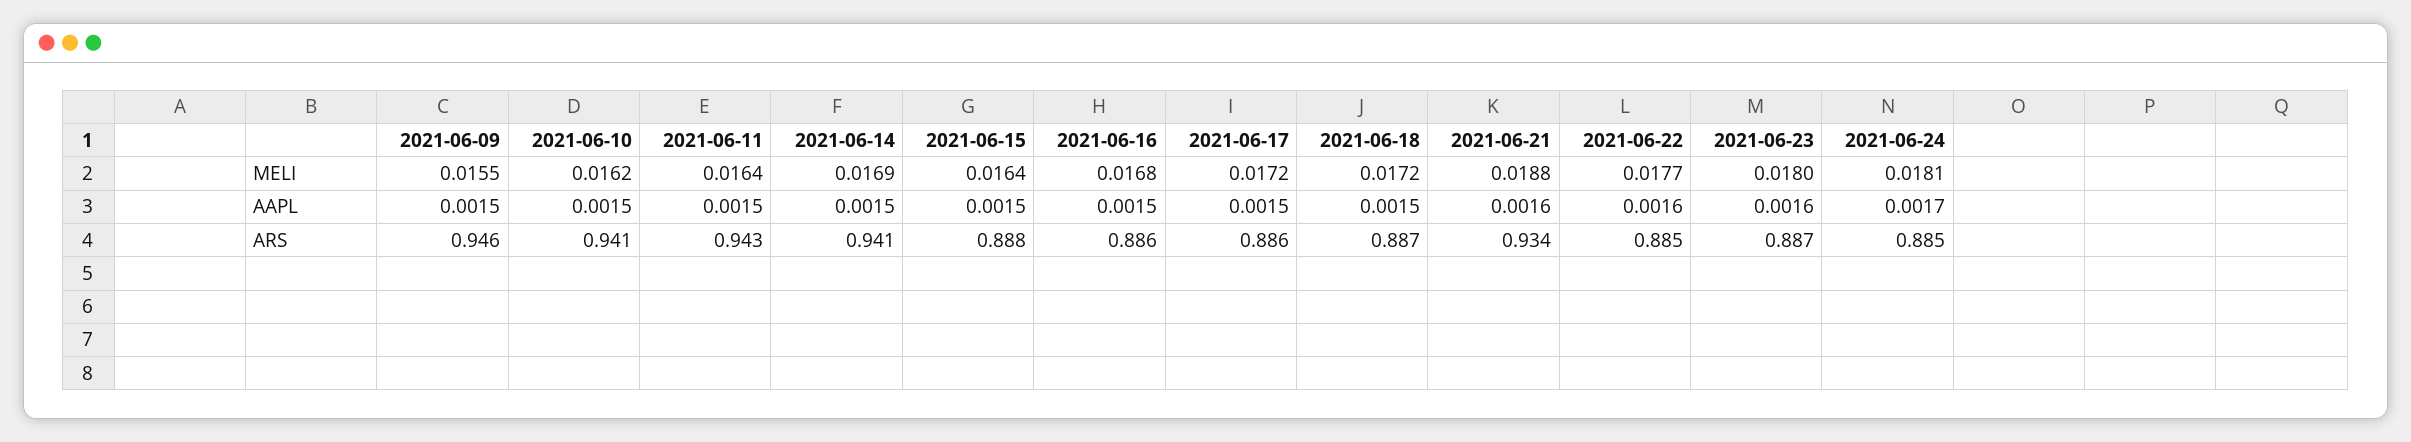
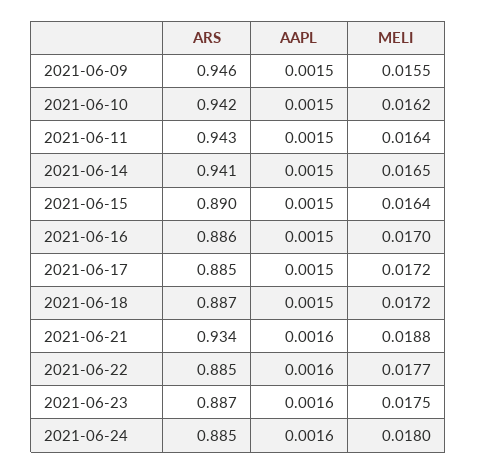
2021-06-14, MELI: 0.0169 -> 0.0165
2021-06-16, MELI: 0.0168 -> 0.017
2021-06-23, MELI: 0.018 -> 0.0175
2021-06-24, MELI: 0.0181 -> 0.018
2021-06-24, AAPL: 0.0017 -> 0.0016
2021-06-10, ARS: 0.941 -> 0.942
2021-06-15, ARS: 0.888 -> 0.89
2021-06-17, ARS: 0.886 -> 0.885

